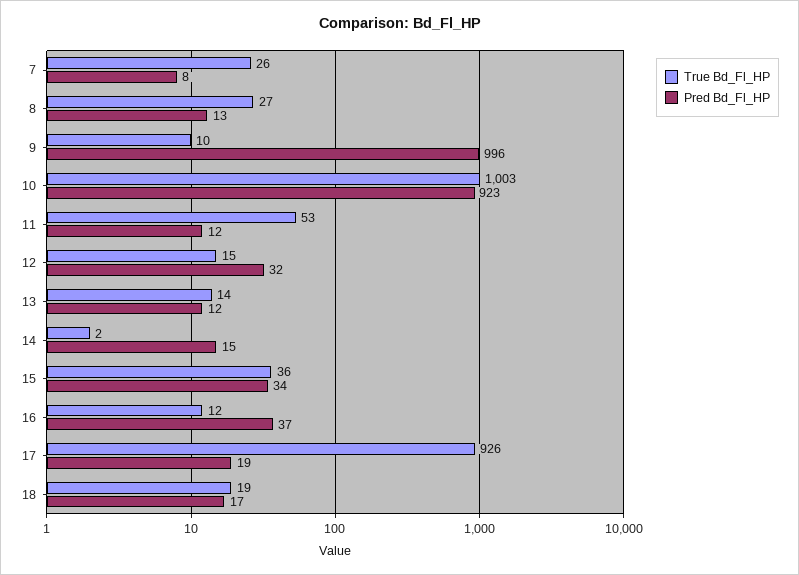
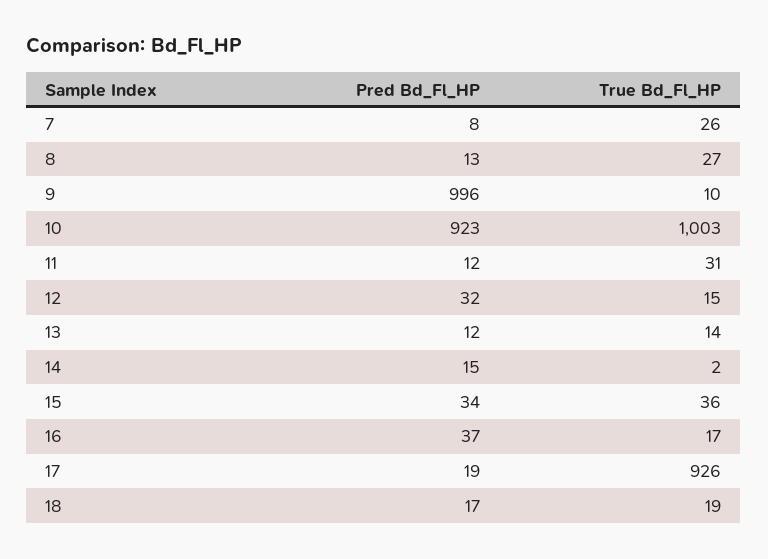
True Bd_Fl_HP, 11: 53 -> 31
True Bd_Fl_HP, 16: 12 -> 17

